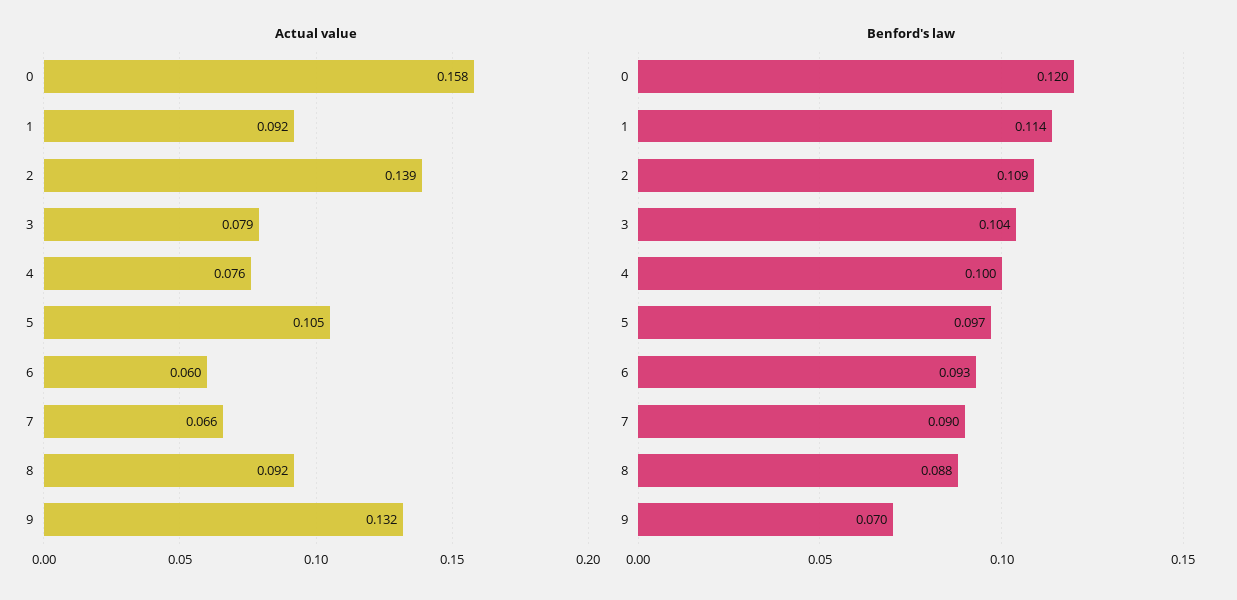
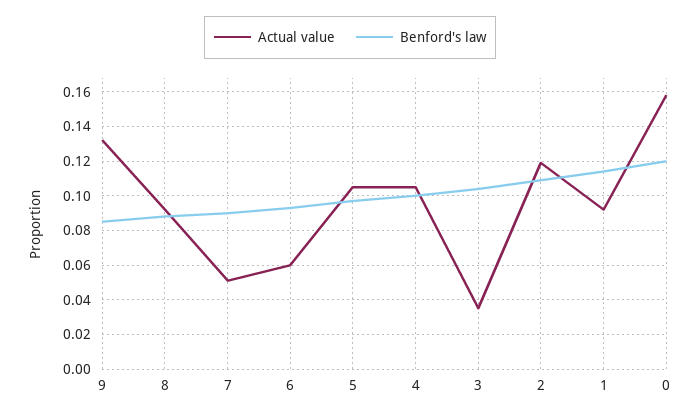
Actual value, 2: 0.139 -> 0.12
Actual value, 3: 0.079 -> 0.035
Actual value, 4: 0.076 -> 0.105
Actual value, 7: 0.066 -> 0.05
Benford's law, 9: 0.07 -> 0.085

